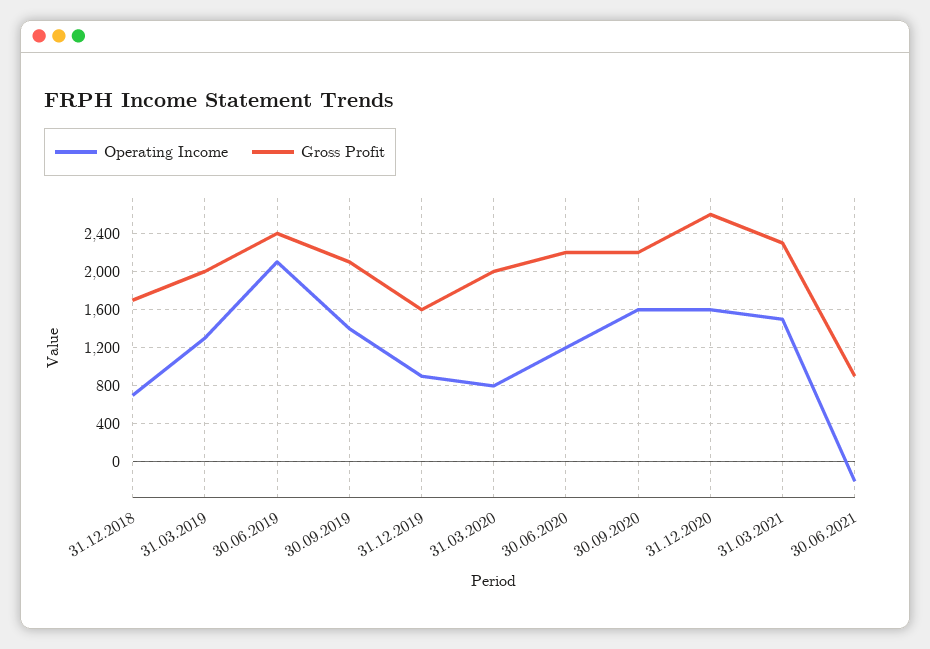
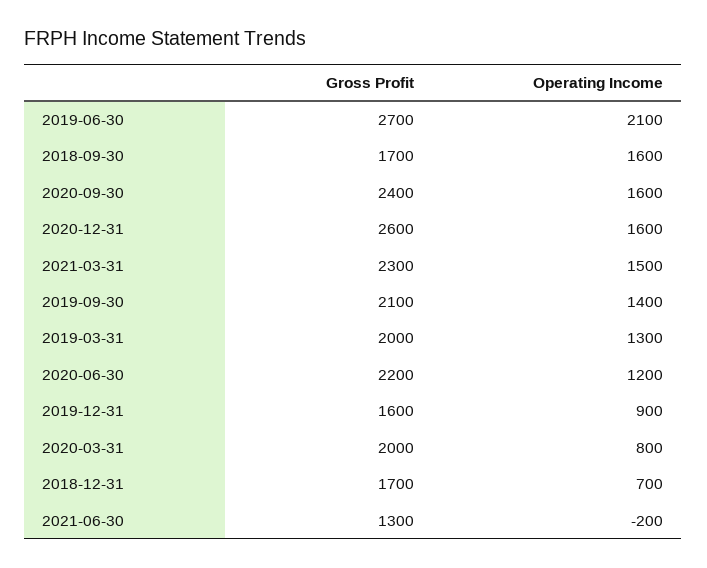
Gross Profit, 30.06.2019: 2400 -> 2700
Gross Profit, 30.09.2020: 2200 -> 2400
Gross Profit, 30.06.2021: 900 -> 1300
Gross Profit, 2018-09-30: none -> 1700
Operating Income, 2018-09-30: none -> 1600

